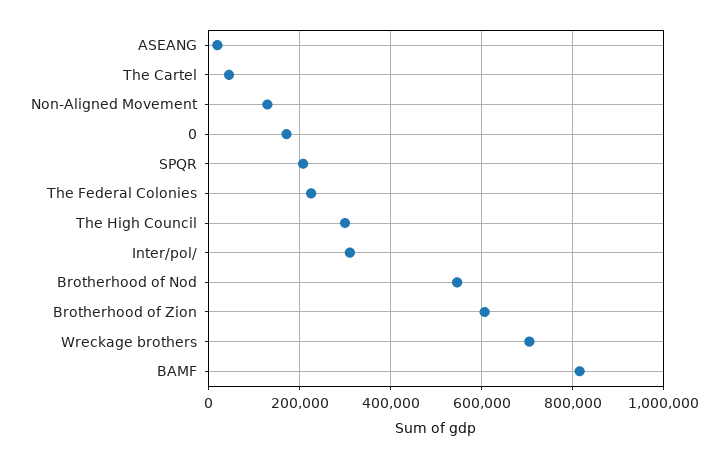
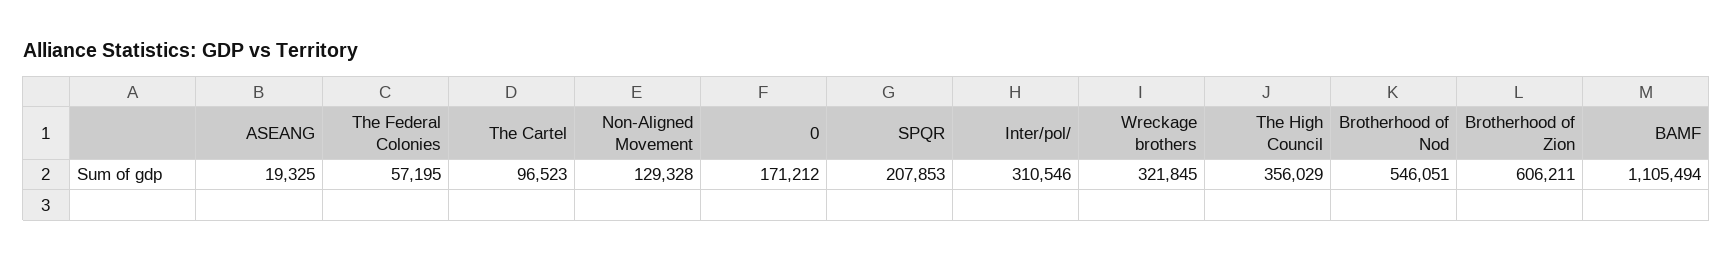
The Cartel: 40000 -> 96523
The Federal Colonies: 220000 -> 57195
The High Council: 300000 -> 356029
Wreckage brothers: 700000 -> 321845
BAMF: 820000 -> 1105494

